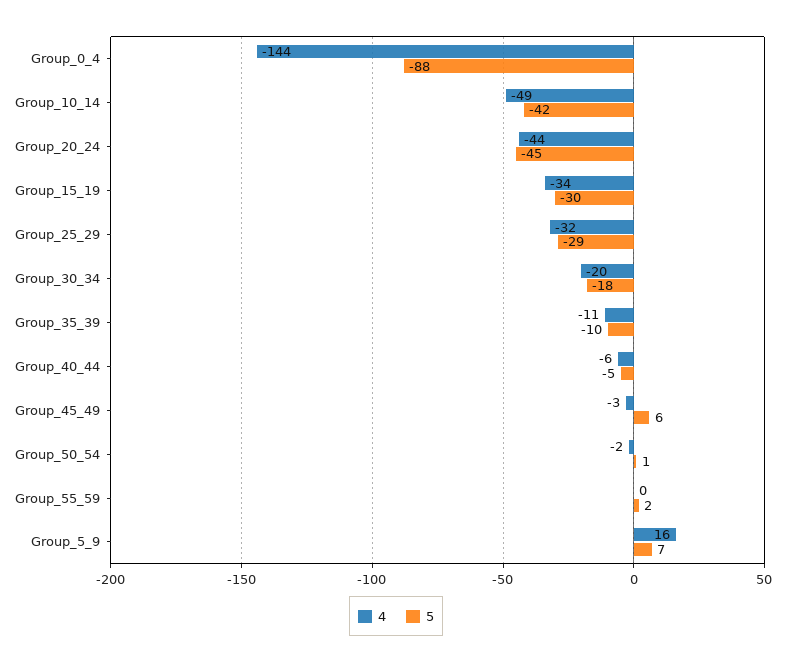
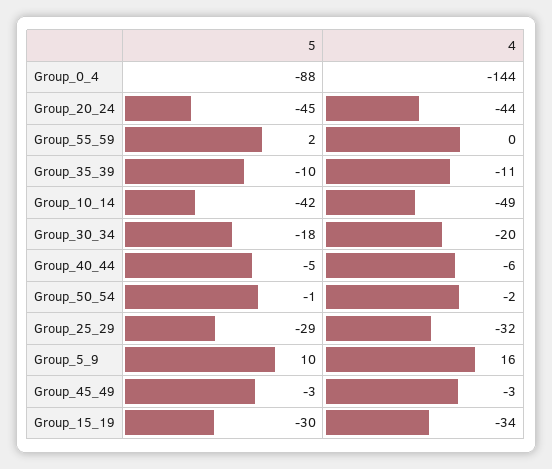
5, Group_45_49: 6 -> -3
5, Group_50_54: 1 -> -1
5, Group_5_9: 7 -> 10

